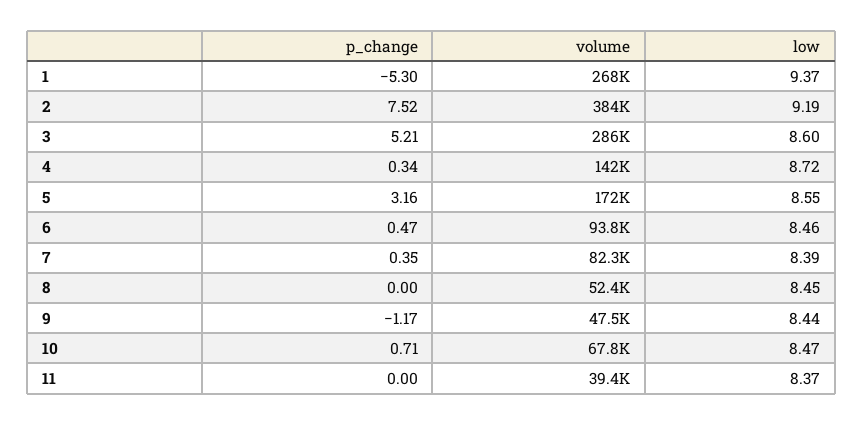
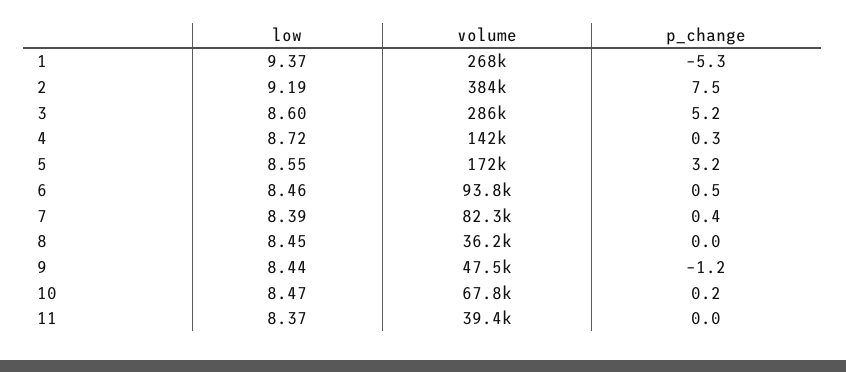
volume, 8: 52400 -> 36200
p_change, 10: 0.71 -> 0.2

